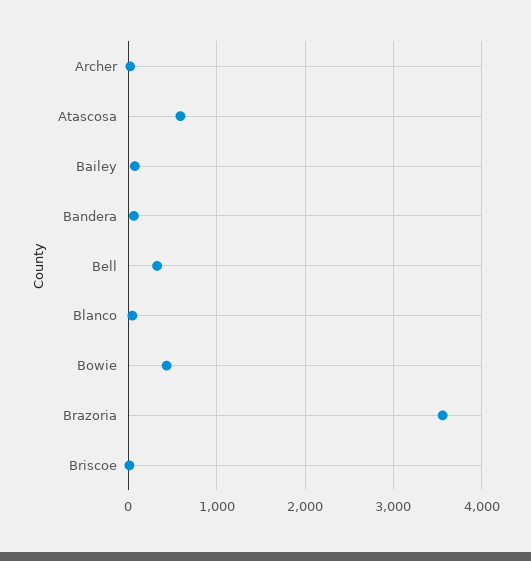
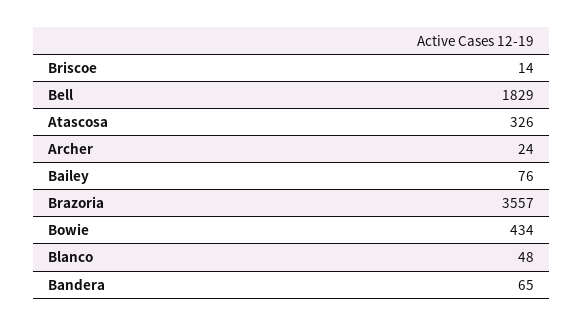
Atascosa: 600 -> 326
Bell: 300 -> 1829

